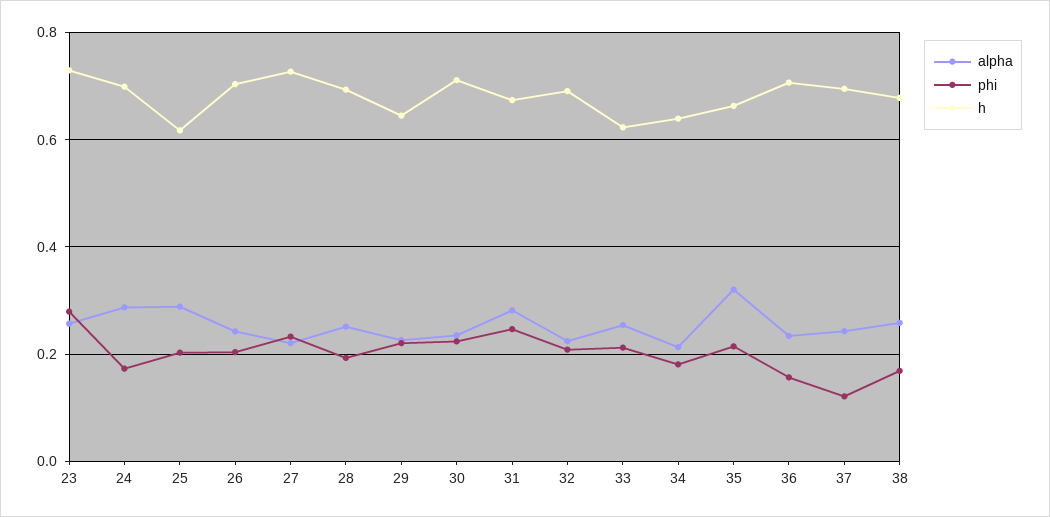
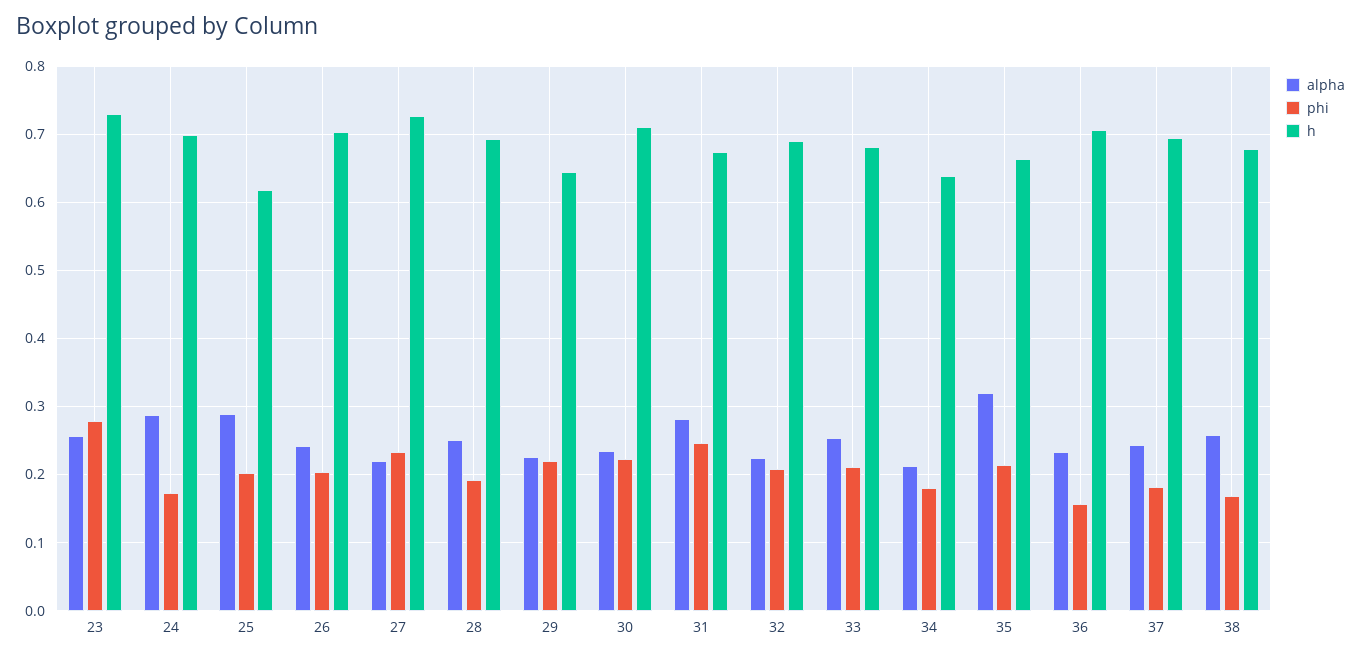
h, 33: 0.62 -> 0.68
phi, 37: 0.12 -> 0.18

